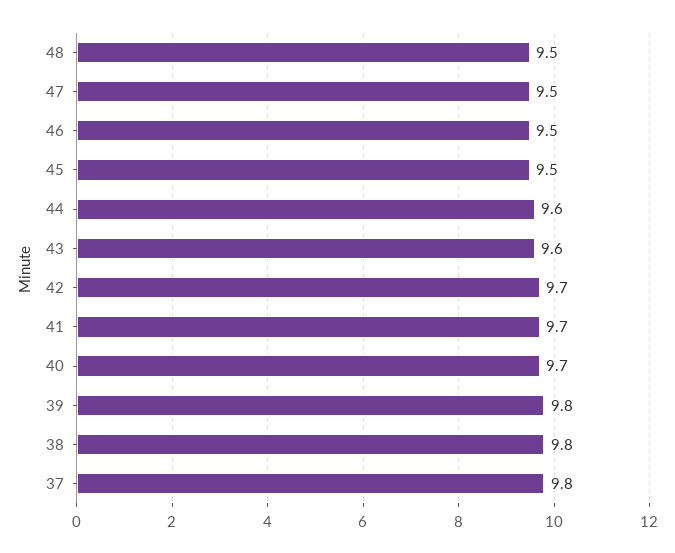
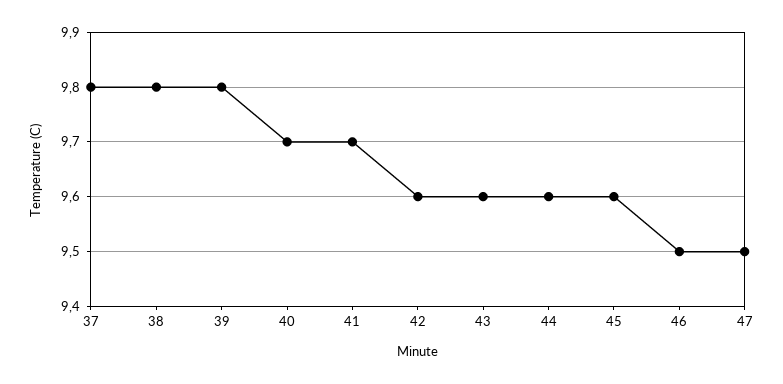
48: 9.5 -> none
45: 9.5 -> 9.6
42: 9.7 -> 9.6

